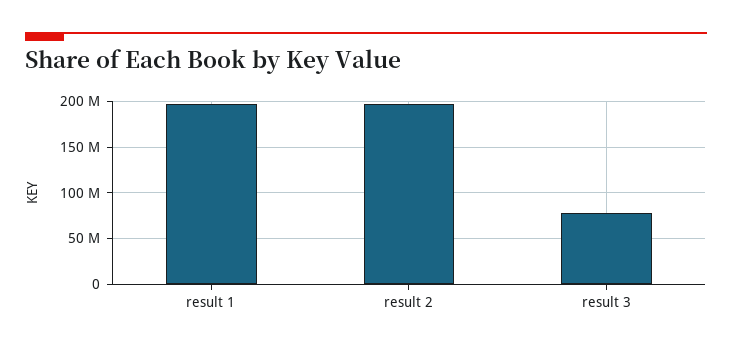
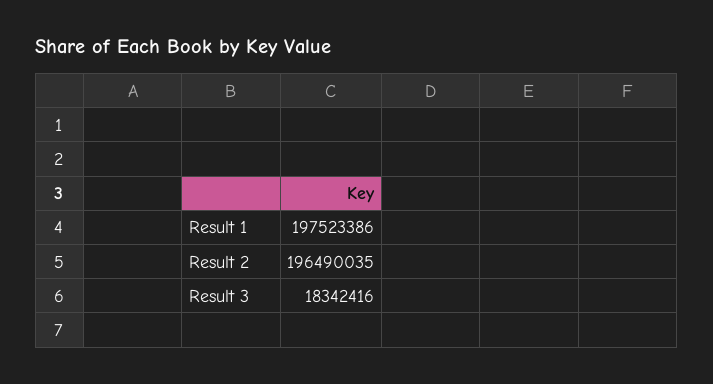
result 3: 80000000 -> 18342416

